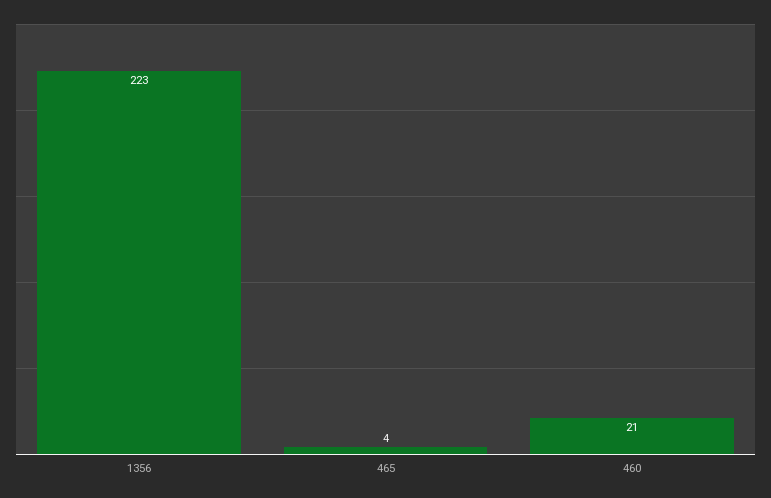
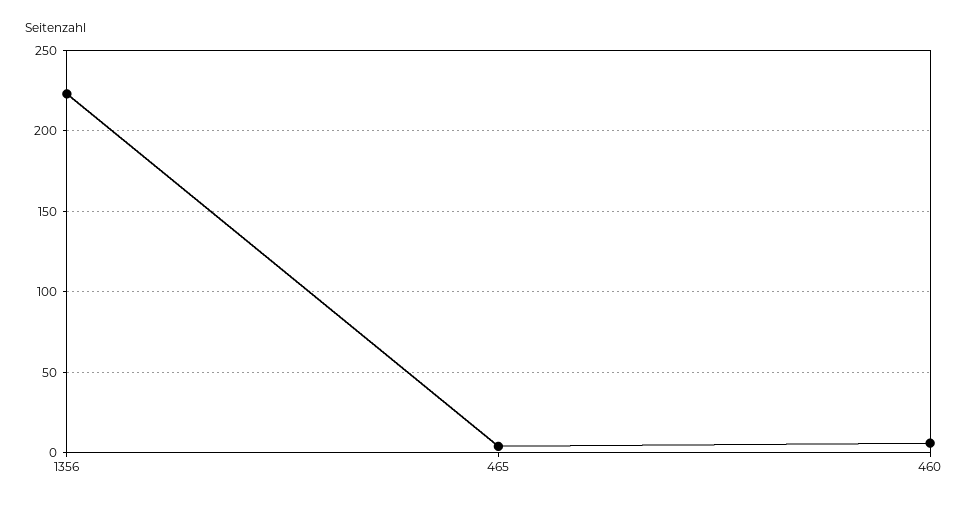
460: 21 -> 5

